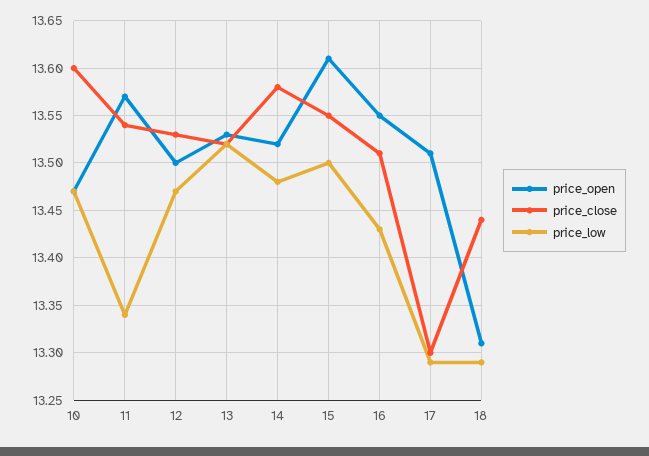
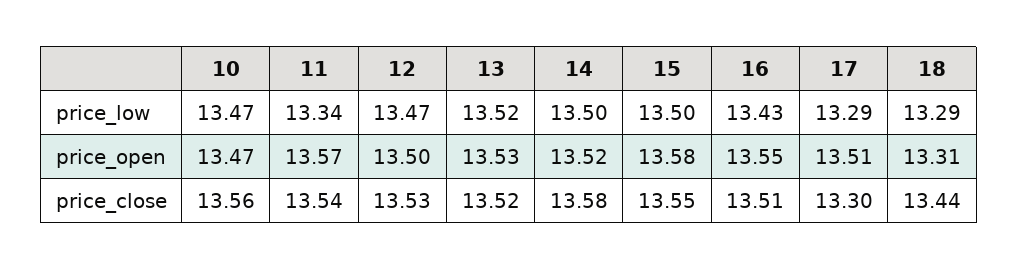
price_close, 10: 13.6 -> 13.56
price_low, 14: 13.48 -> 13.5
price_open, 15: 13.61 -> 13.58

